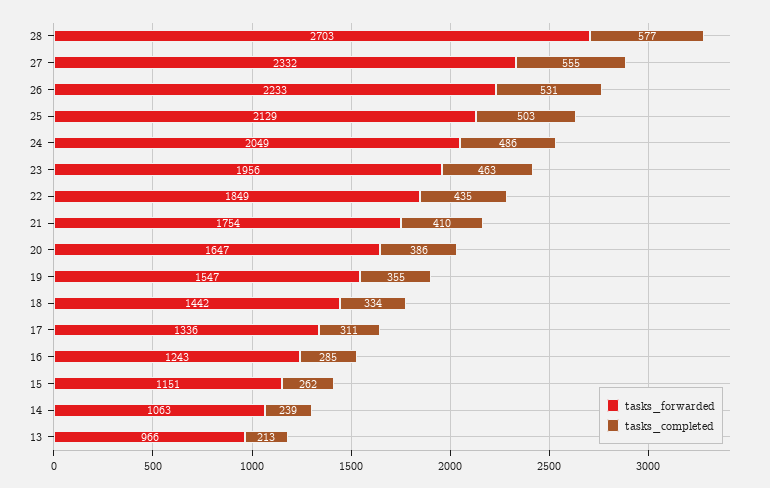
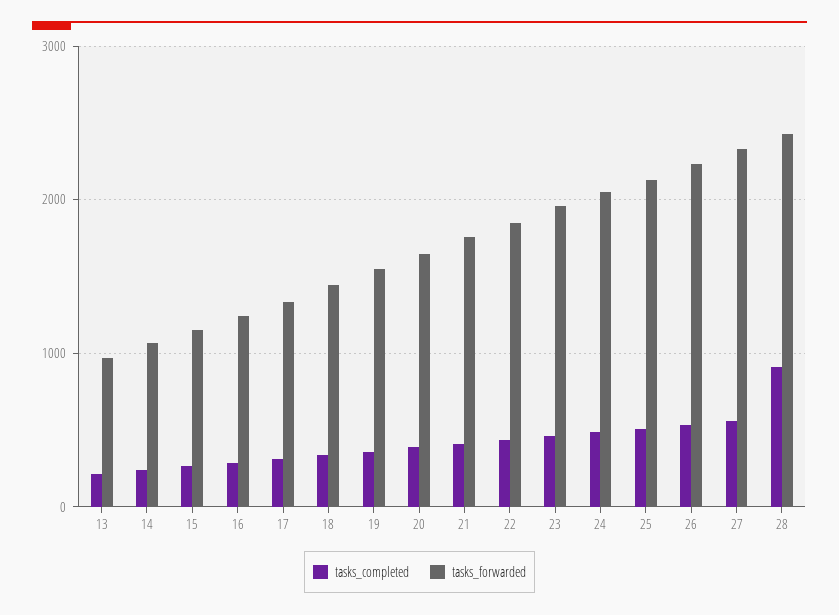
tasks_forwarded, 28: 2703 -> 2400
tasks_completed, 28: 577 -> 900

